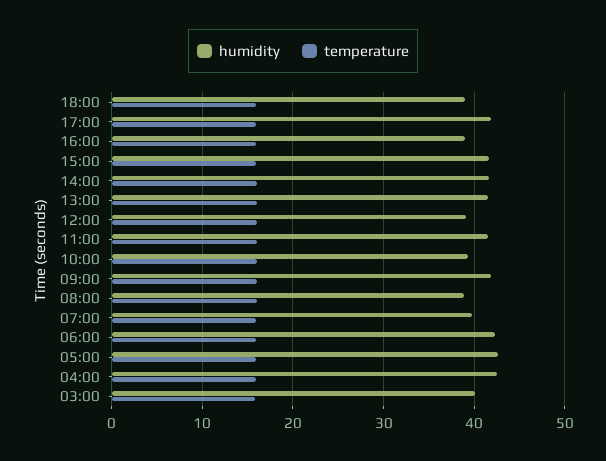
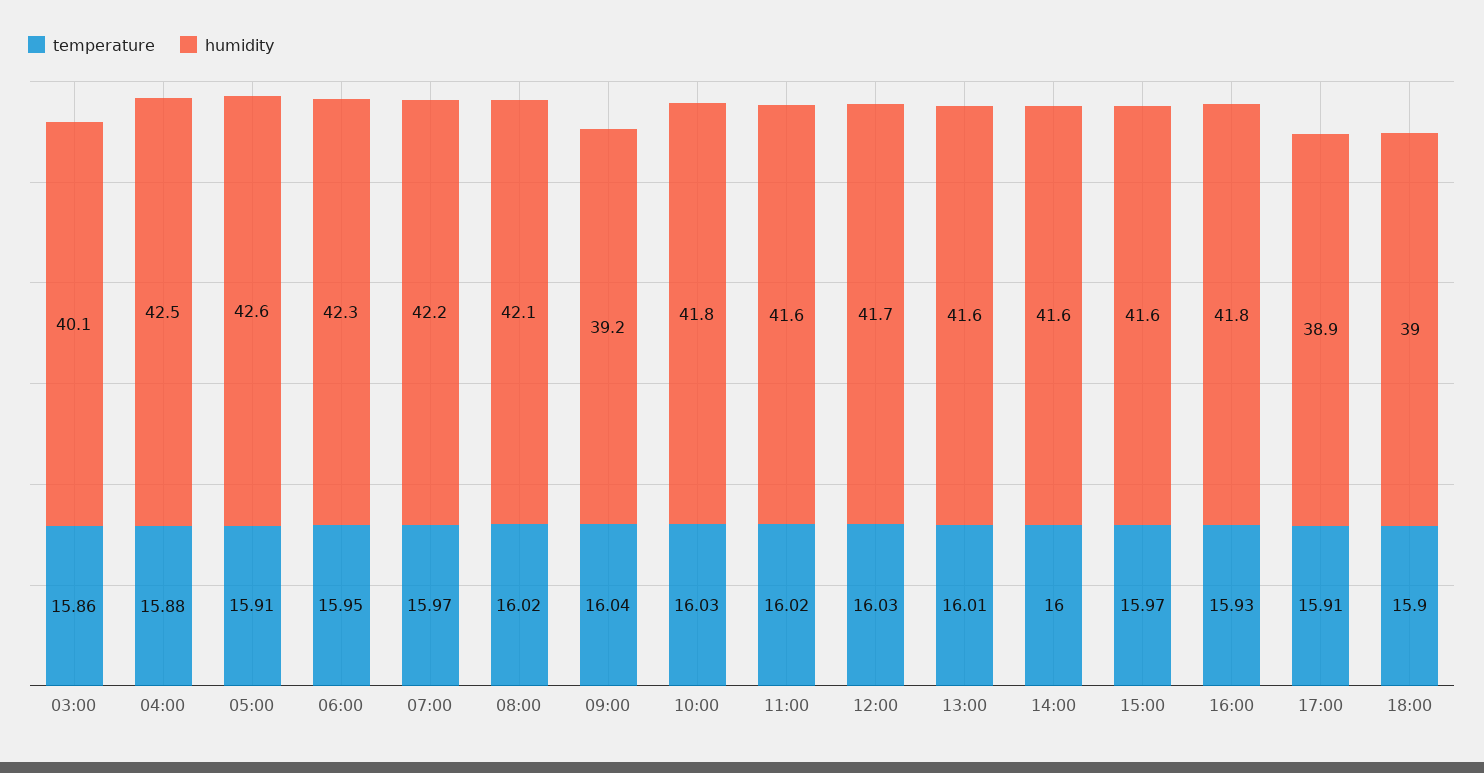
humidity, 17:00: 42 -> 38.9
humidity, 16:00: 39 -> 41.8
humidity, 12:00: 39 -> 41.7
humidity, 10:00: 39 -> 41.8
humidity, 09:00: 42 -> 39.2
humidity, 08:00: 39 -> 42.1
humidity, 07:00: 40 -> 42.2

